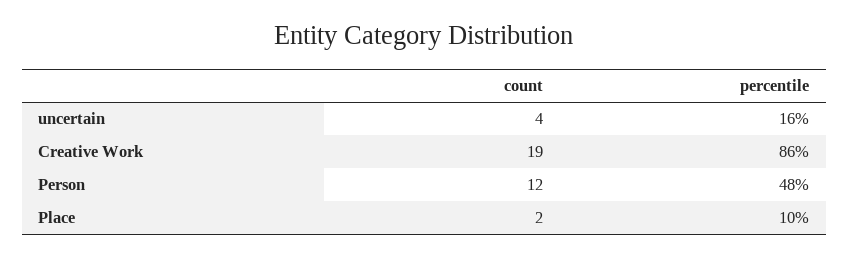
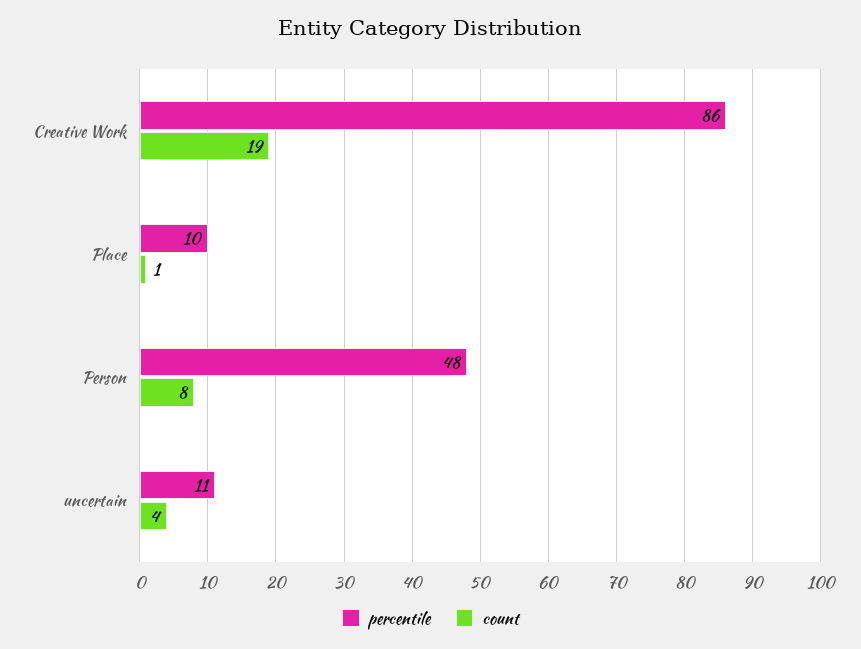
percentile, uncertain: 16 -> 11
count, Person: 12 -> 8
count, Place: 2 -> 1

